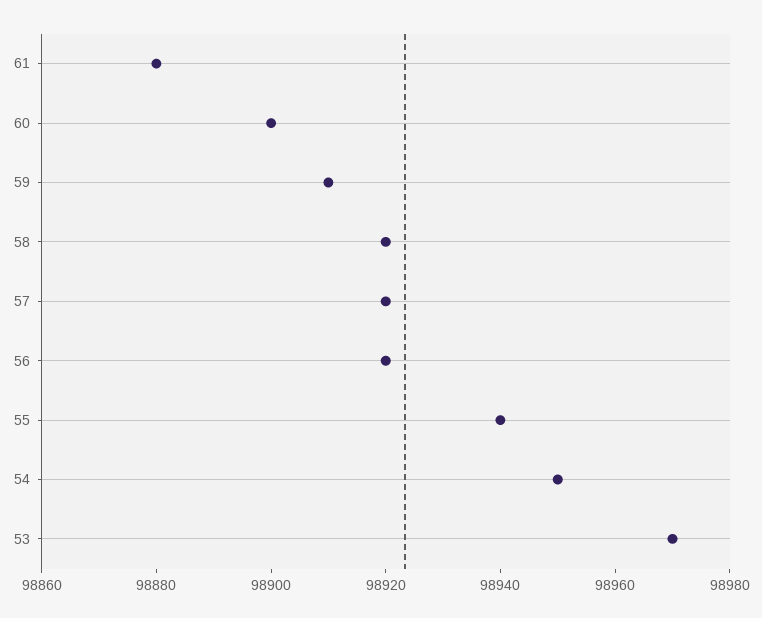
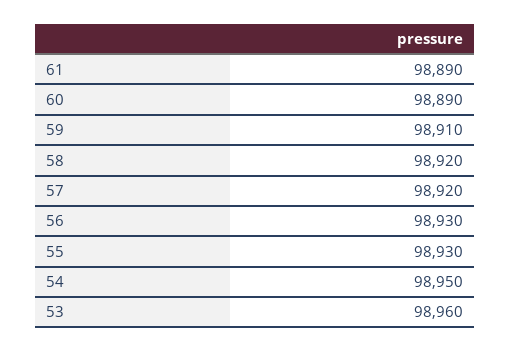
61: 98880 -> 98890
60: 98900 -> 98890
56: 98920 -> 98930
55: 98940 -> 98930
53: 98970 -> 98960

